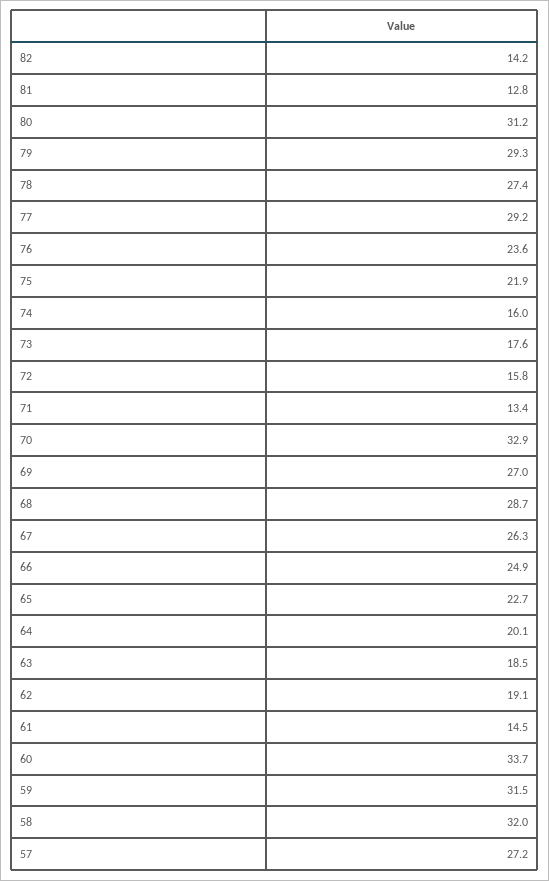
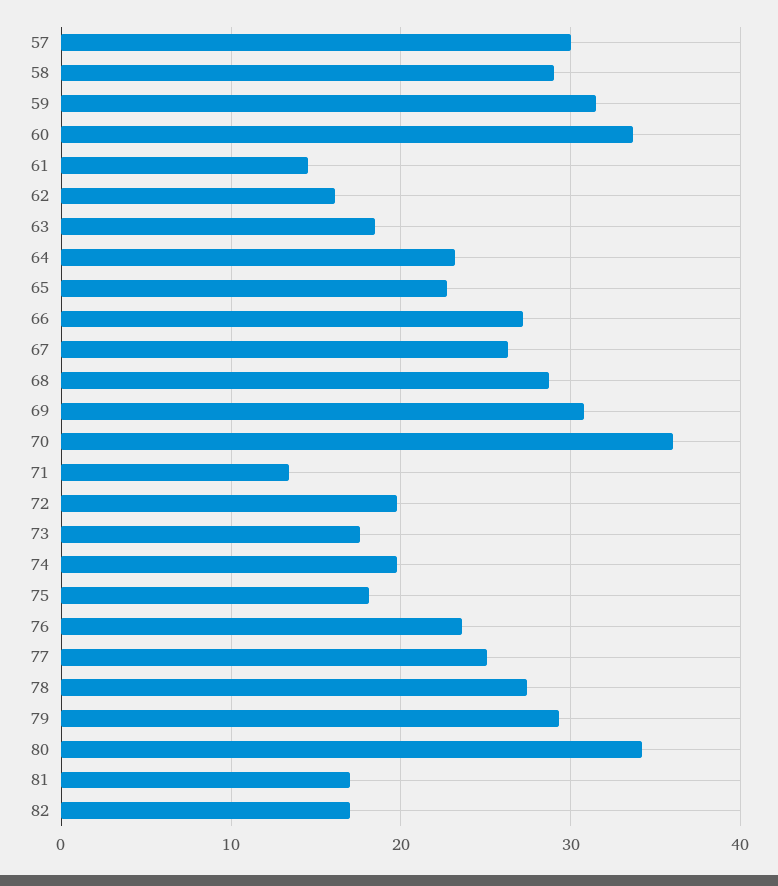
82: 14.2 -> 17
81: 12.8 -> 17
80: 31.2 -> 34
77: 29.2 -> 25
75: 21.9 -> 18
74: 16 -> 20
72: 15.8 -> 20
70: 32.9 -> 36
69: 27 -> 31
66: 24.9 -> 27
64: 20.1 -> 23
62: 19.1 -> 16
58: 32 -> 29
57: 27.2 -> 30

